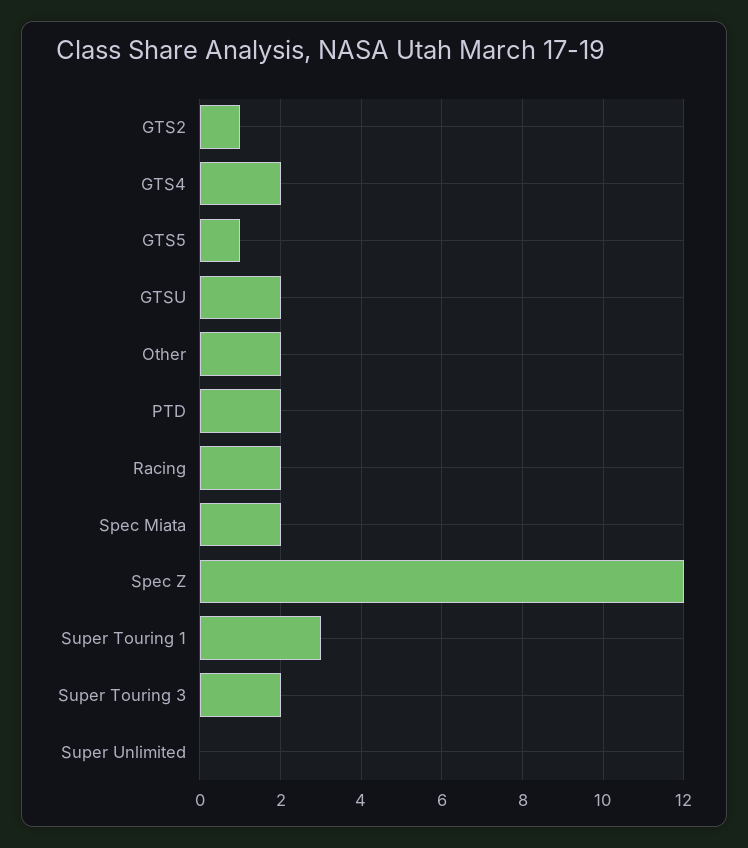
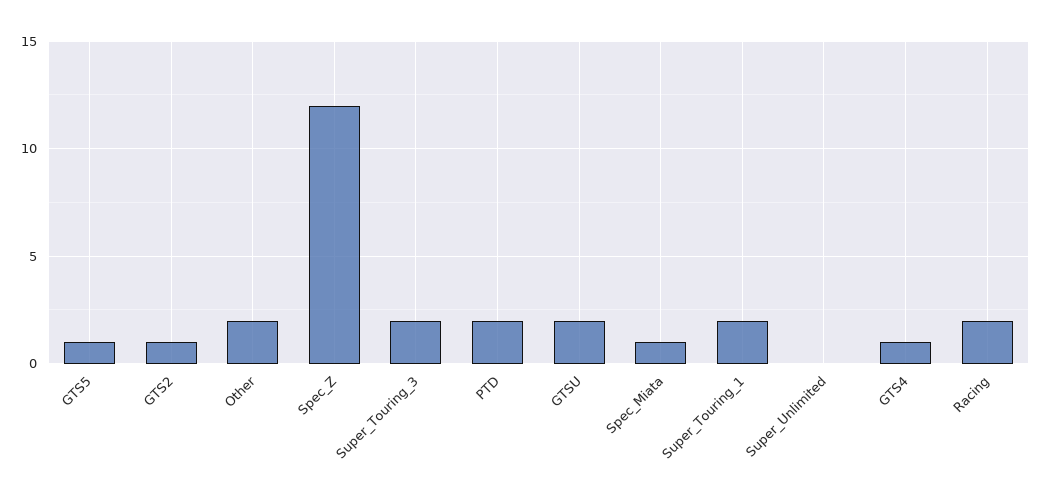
GTS4: 2 -> 1
Spec Miata: 2 -> 1
Super Touring 1: 3 -> 2

